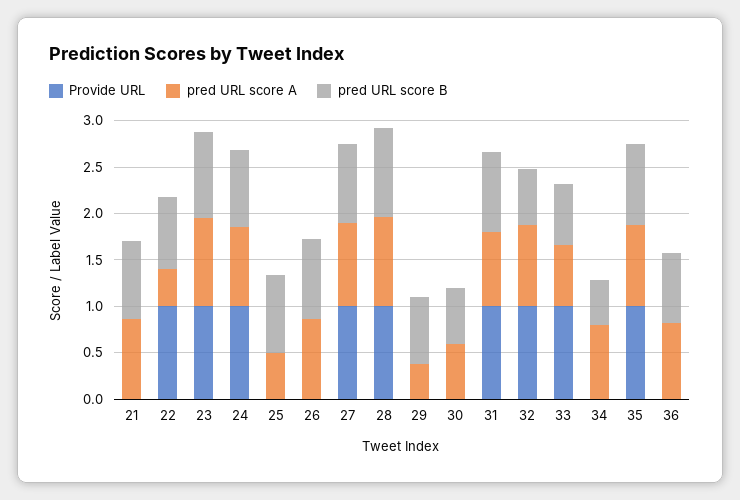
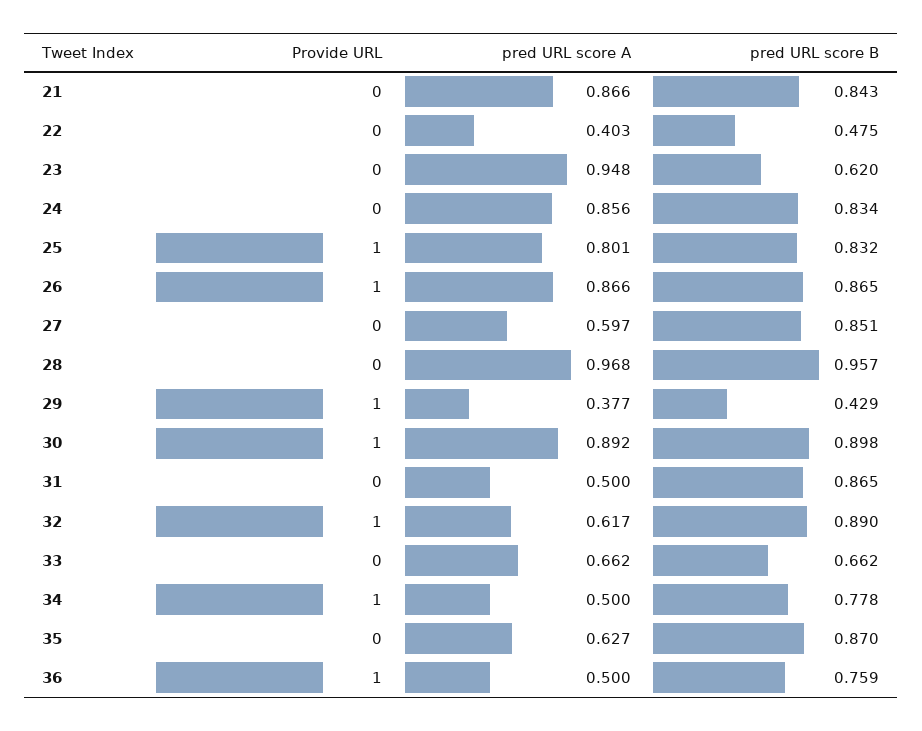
Provide URL, 22: 1 -> 0
pred URL score B, 22: 0.8 -> 0.475
Provide URL, 23: 1 -> 0
pred URL score B, 23: 0.9 -> 0.62
Provide URL, 24: 1 -> 0
Provide URL, 25: 0 -> 1
pred URL score A, 25: 0.5 -> 0.801
Provide URL, 26: 0 -> 1
Provide URL, 27: 1 -> 0
pred URL score A, 27: 0.9 -> 0.597
Provide URL, 28: 1 -> 0
Provide URL, 29: 0 -> 1
pred URL score B, 29: 0.7 -> 0.429
Provide URL, 30: 0 -> 1
pred URL score A, 30: 0.6 -> 0.892
pred URL score B, 30: 0.6 -> 0.898
Provide URL, 31: 1 -> 0
pred URL score A, 31: 0.8 -> 0.5
pred URL score A, 32: 0.9 -> 0.617
pred URL score B, 32: 0.6 -> 0.89
Provide URL, 33: 1 -> 0
Provide URL, 34: 0 -> 1
pred URL score A, 34: 0.8 -> 0.5
pred URL score B, 34: 0.5 -> 0.778
Provide URL, 35: 1 -> 0
pred URL score A, 35: 0.9 -> 0.627
Provide URL, 36: 0 -> 1
pred URL score A, 36: 0.8 -> 0.5

